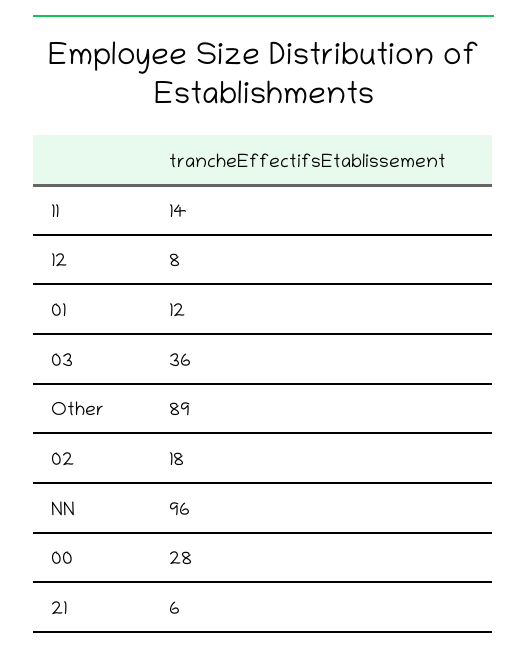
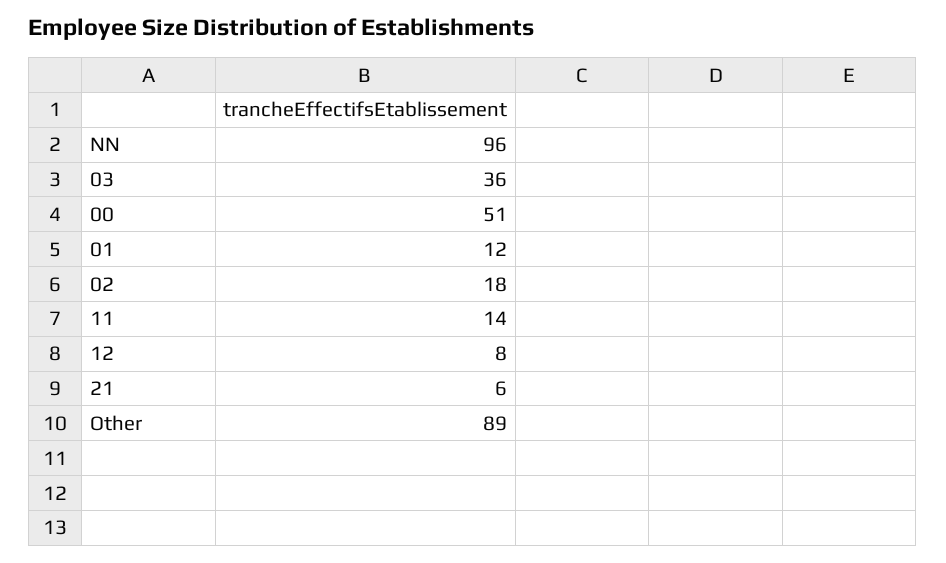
00: 28 -> 51

